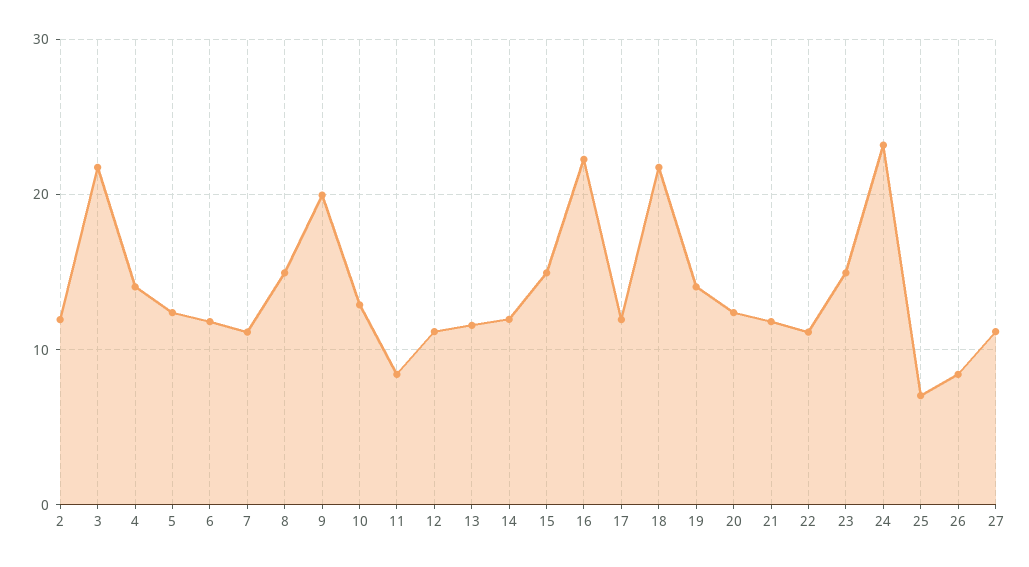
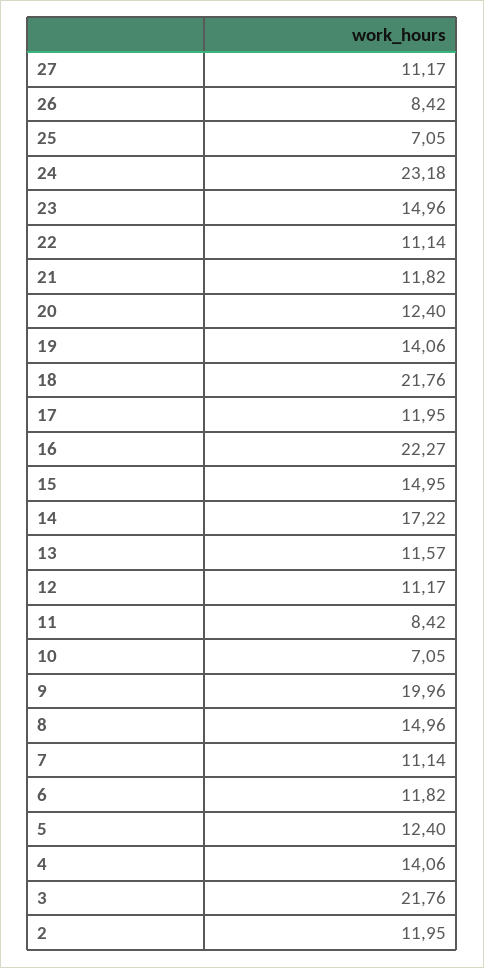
10: 13 -> 7.05
14: 12 -> 17.22

